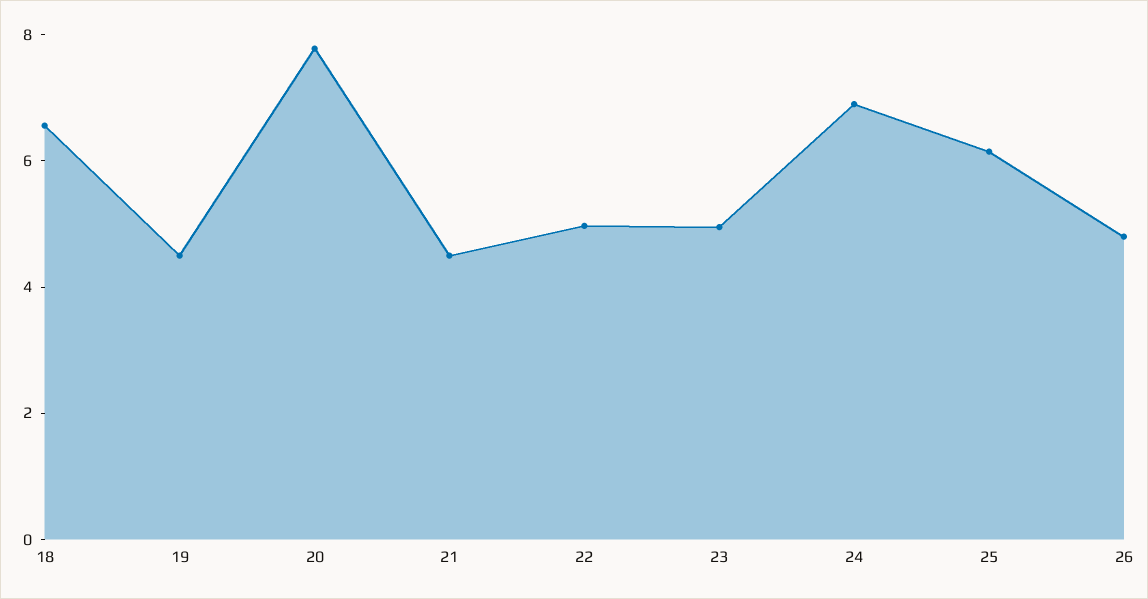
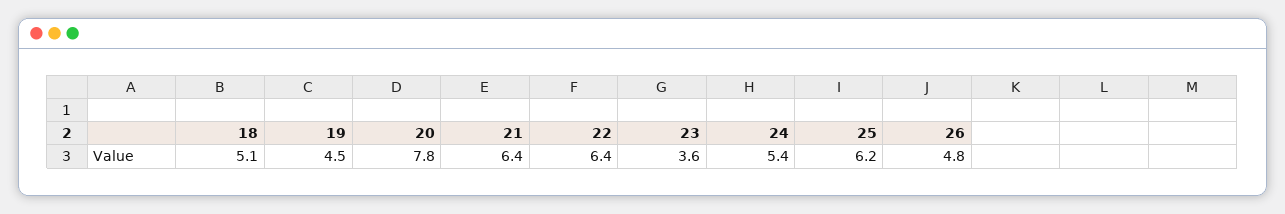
18: 6.5 -> 5.1
21: 4.5 -> 6.4
22: 5 -> 6.4
23: 5 -> 3.6
24: 7 -> 5.4

